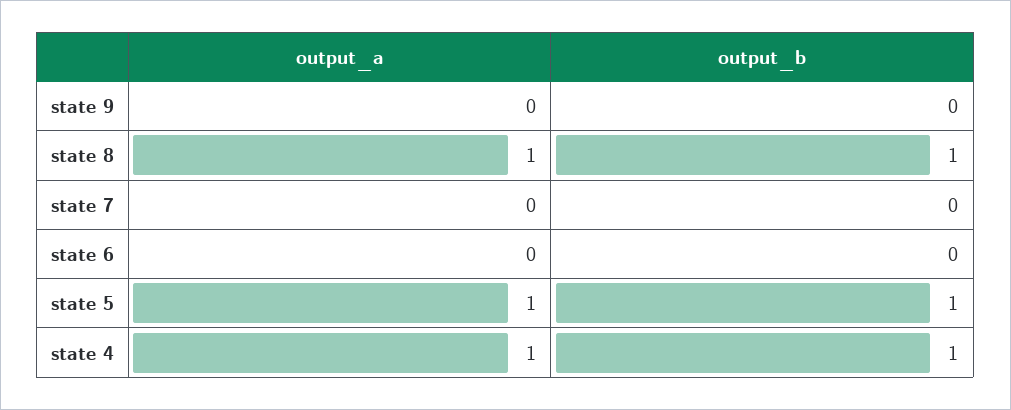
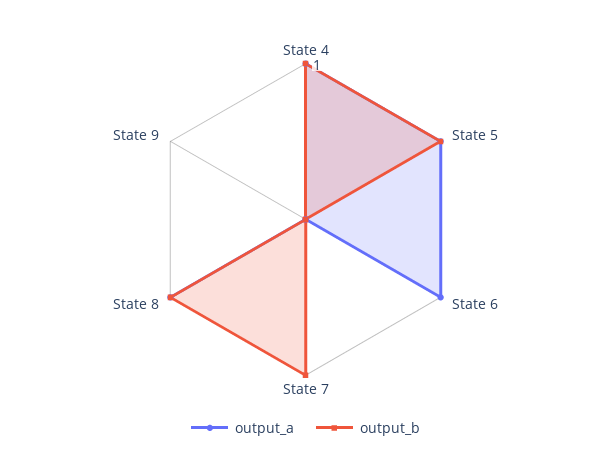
output_b, state 7: 0 -> 1
output_a, state 6: 0 -> 1

